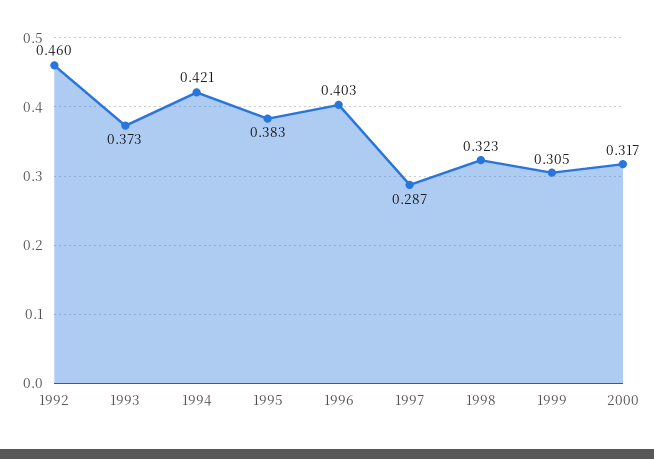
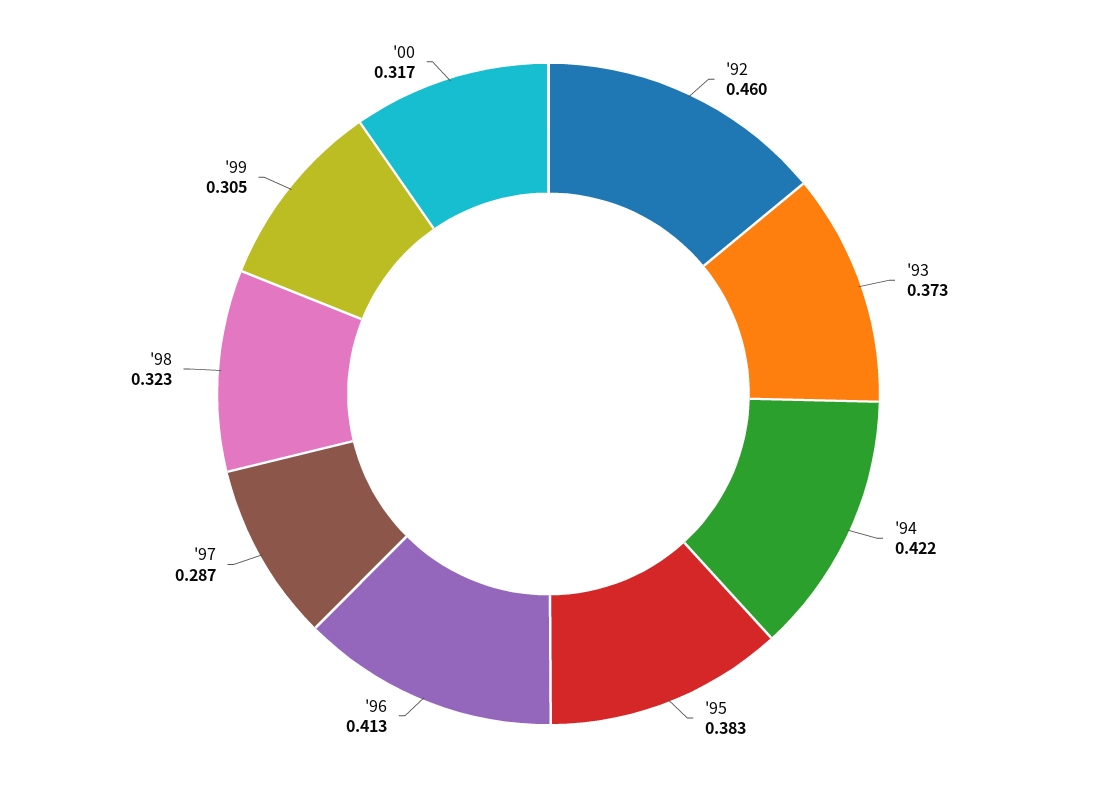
1994: 0.421 -> 0.422
1996: 0.403 -> 0.413

